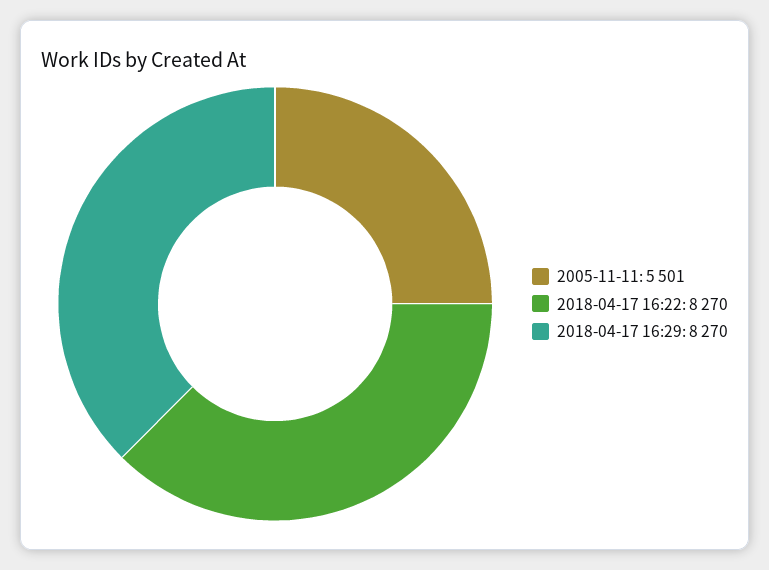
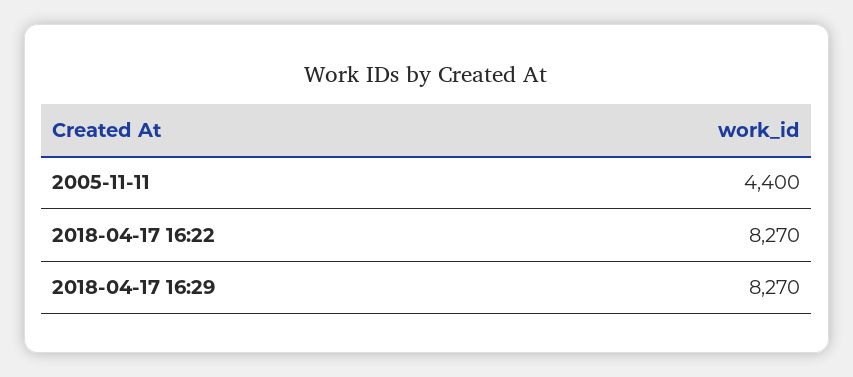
2005-11-11: 5501 -> 4400

